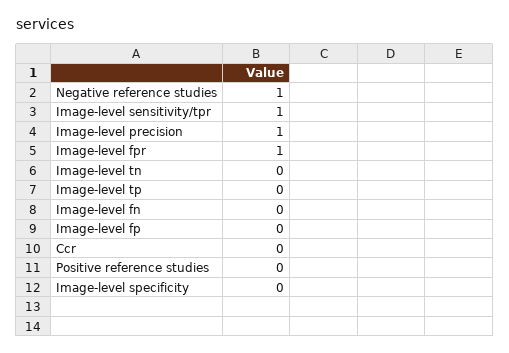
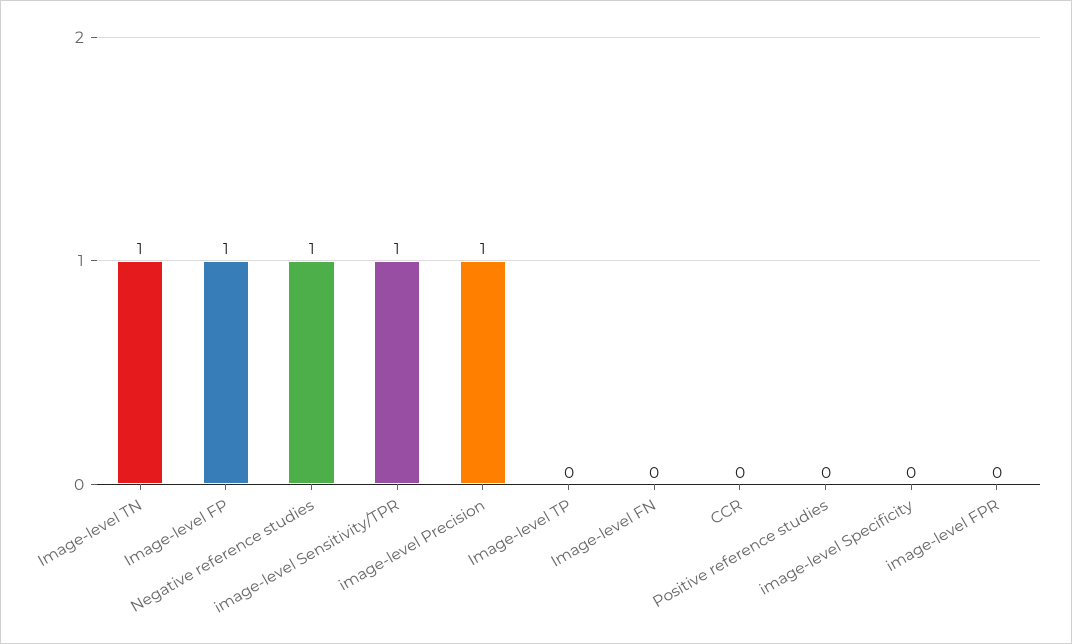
Image-level fpr: 1 -> 0
Image-level tn: 0 -> 1
Image-level fp: 0 -> 1

